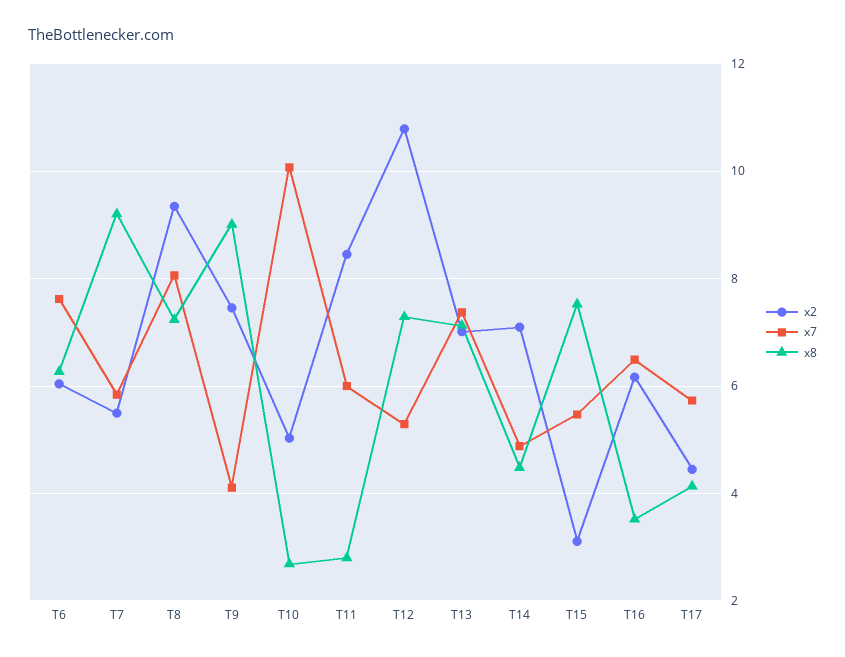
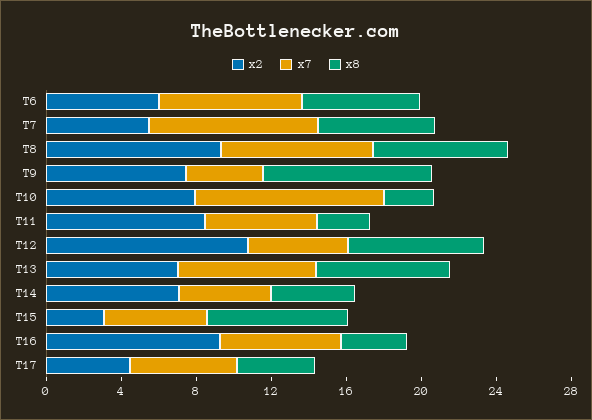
x7, T7: 5.8 -> 9
x8, T7: 9.2 -> 6
x2, T10: 5 -> 8
x2, T16: 6.2 -> 9

